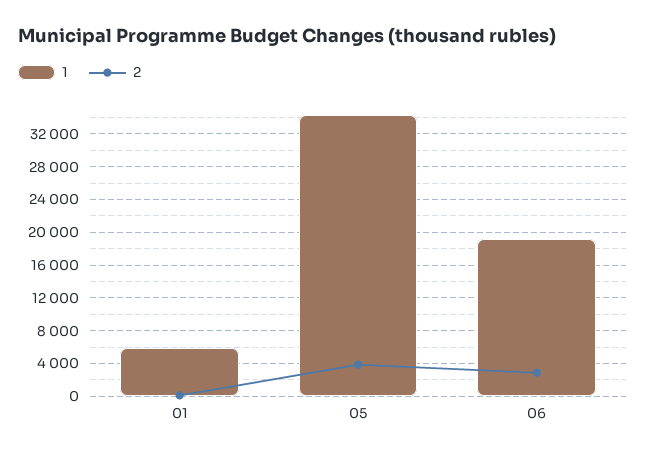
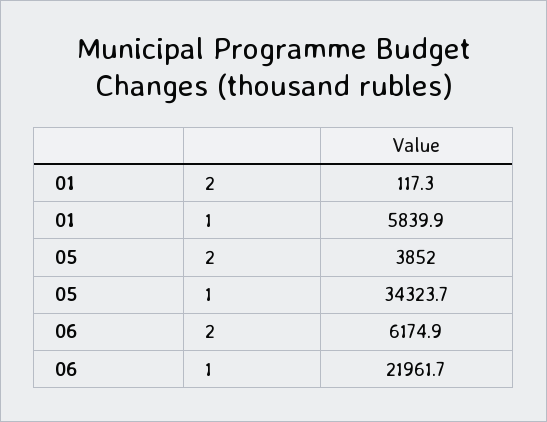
1, 06: 19000 -> 21961.7
2, 06: 3000 -> 6174.9

